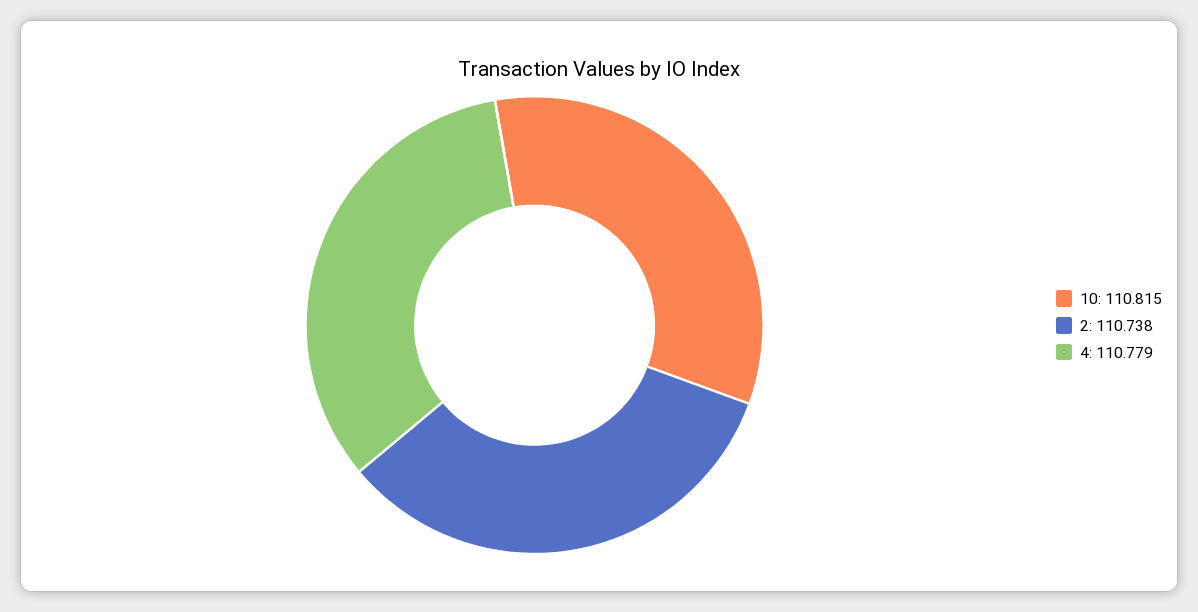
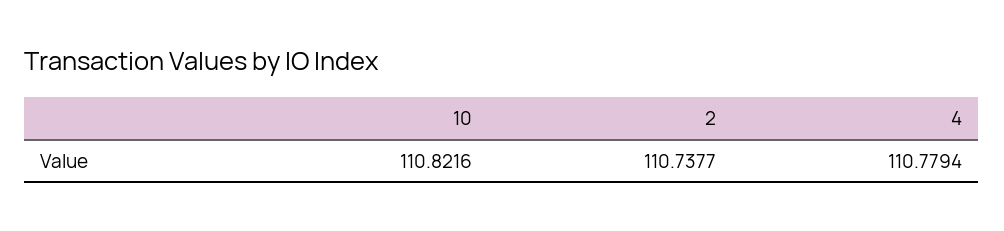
10: 110.815 -> 110.8216

